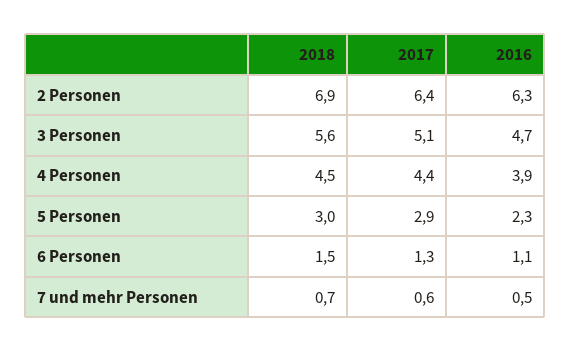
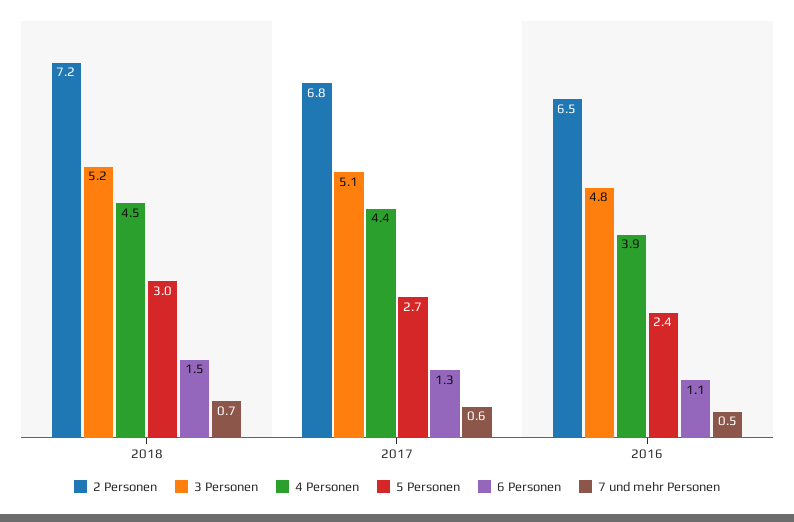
2 Personen, 2018: 6.9 -> 7.2
2 Personen, 2017: 6.4 -> 6.8
2 Personen, 2016: 6.3 -> 6.5
3 Personen, 2018: 5.6 -> 5.2
3 Personen, 2016: 4.7 -> 4.8
5 Personen, 2017: 2.9 -> 2.7
5 Personen, 2016: 2.3 -> 2.4

